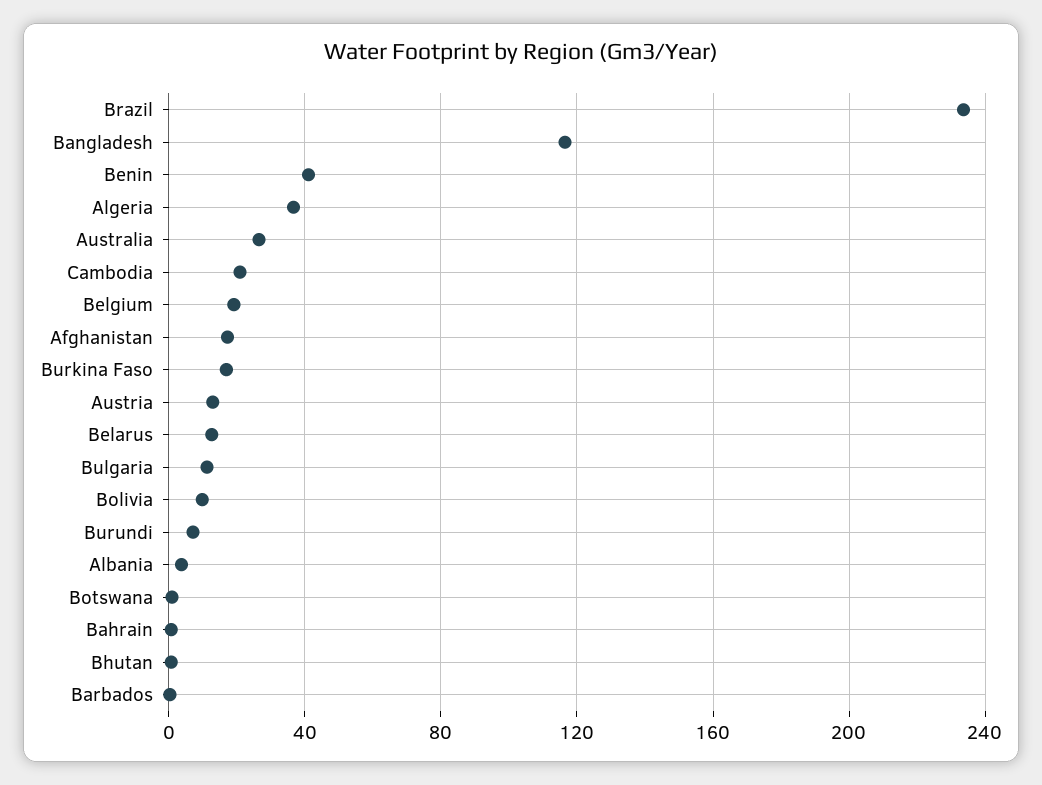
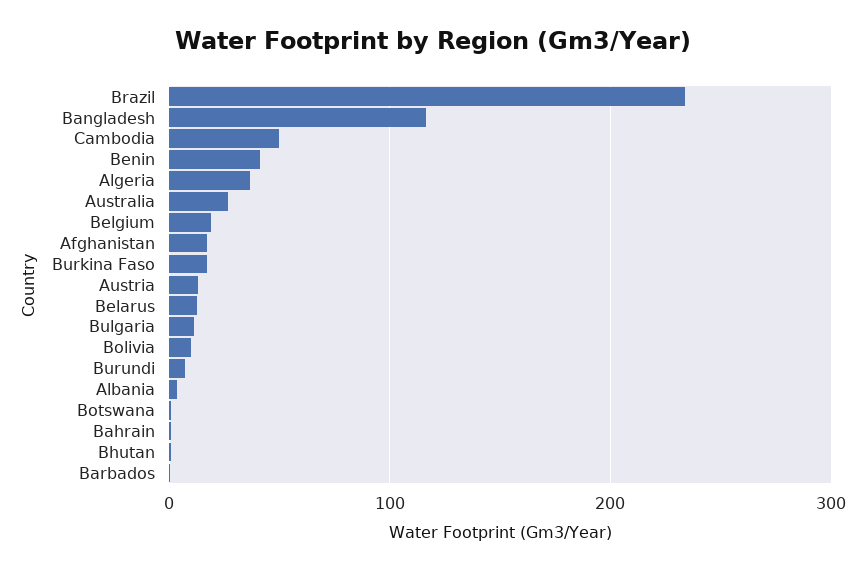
Cambodia: 20 -> 50

